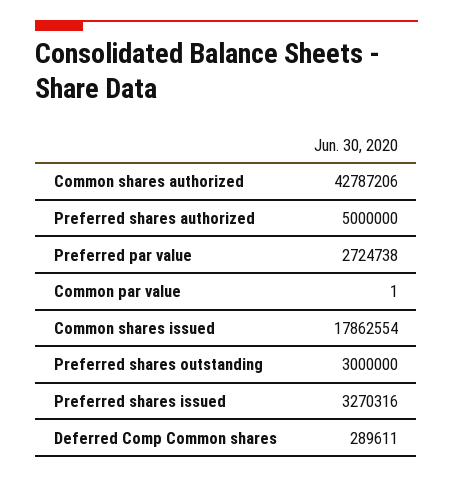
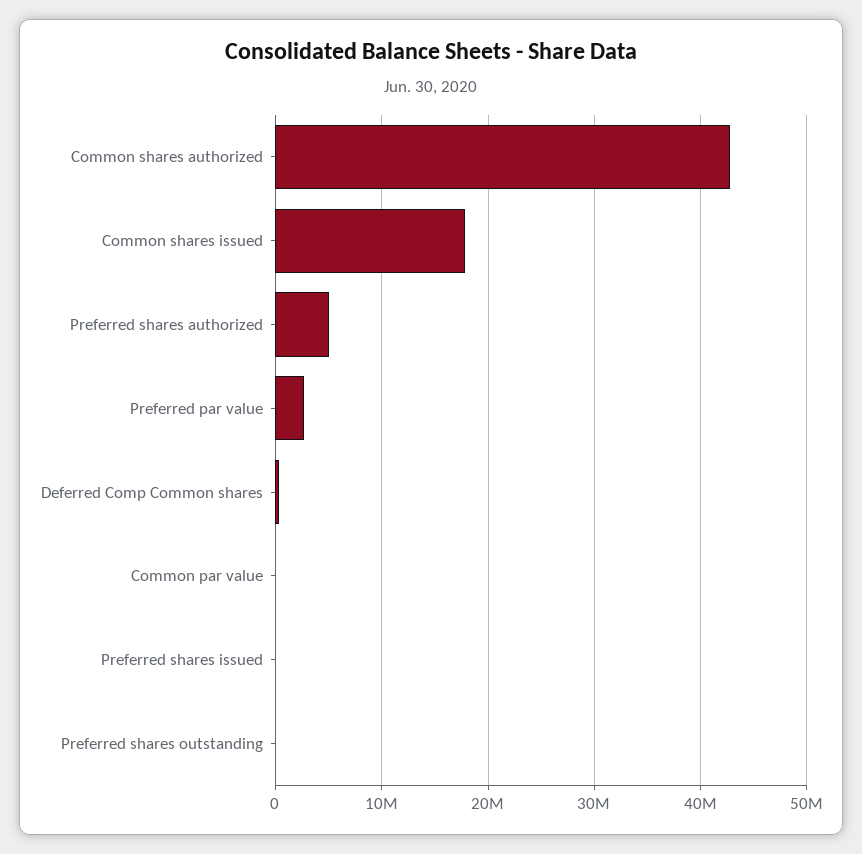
Preferred shares outstanding: 3000000 -> 0
Preferred shares issued: 3270316 -> 0

